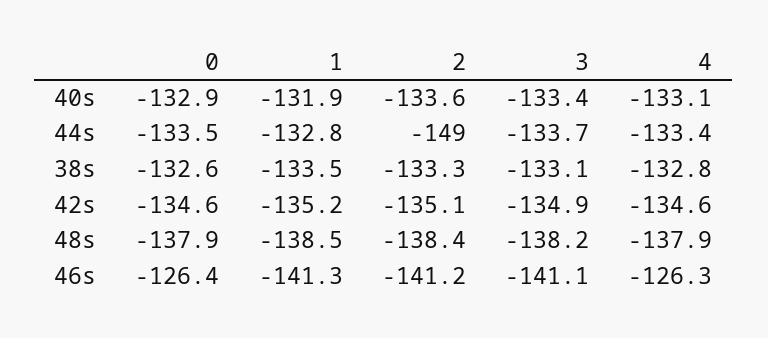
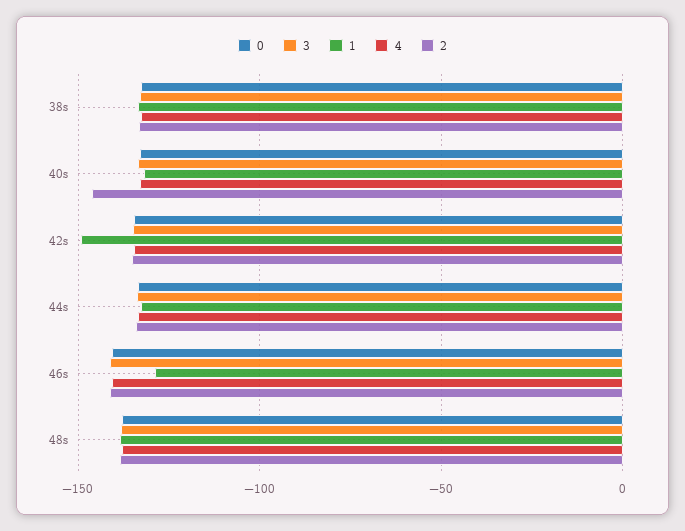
2, 40s: -133.6 -> -145
2, 44s: -149 -> -135
1, 42s: -135.2 -> -150
0, 46s: -126.4 -> -140
1, 46s: -141.3 -> -130
4, 46s: -126.3 -> -140

